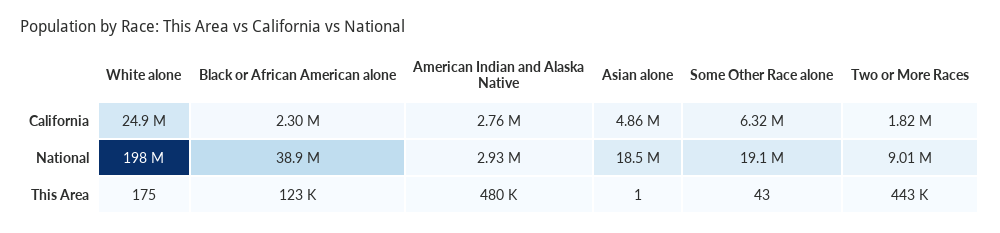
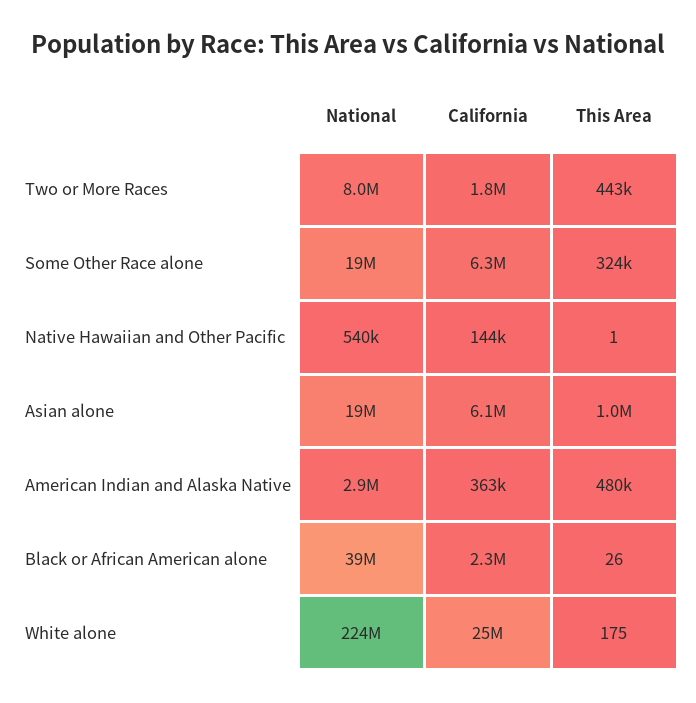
American Indian and Alaska Native, California: 2760000 -> 363000
Asian alone, California: 4860000 -> 6100000
White alone, National: 198000000 -> 224000000
Two or More Races, National: 9010000 -> 8000000
Black or African American alone, This Area: 123000 -> 26
Asian alone, This Area: 1 -> 1000000
Some Other Race alone, This Area: 43 -> 324000
Native Hawaiian and Other Pacific, National: none -> 540000
Native Hawaiian and Other Pacific, California: none -> 144000
Native Hawaiian and Other Pacific, This Area: none -> 1

